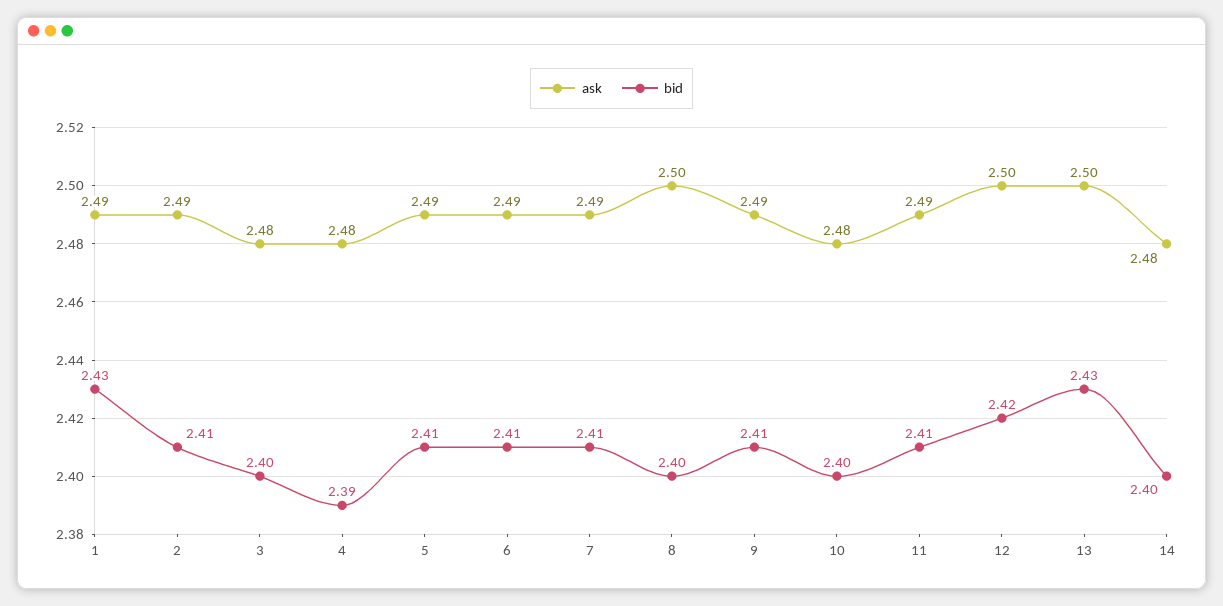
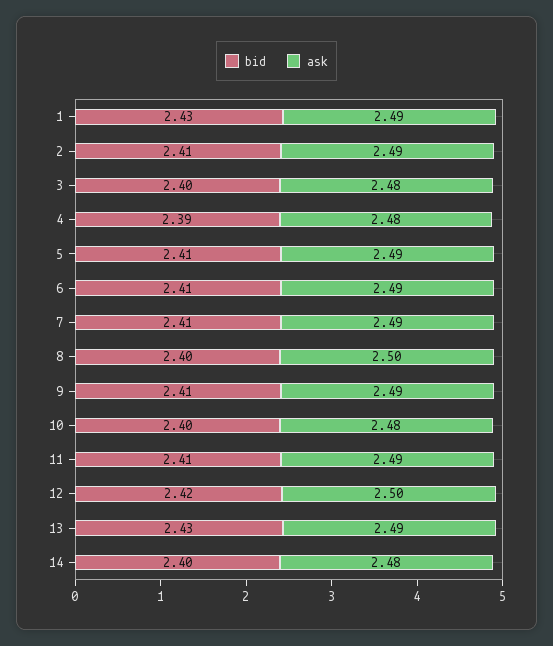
ask, 13: 2.5 -> 2.49

